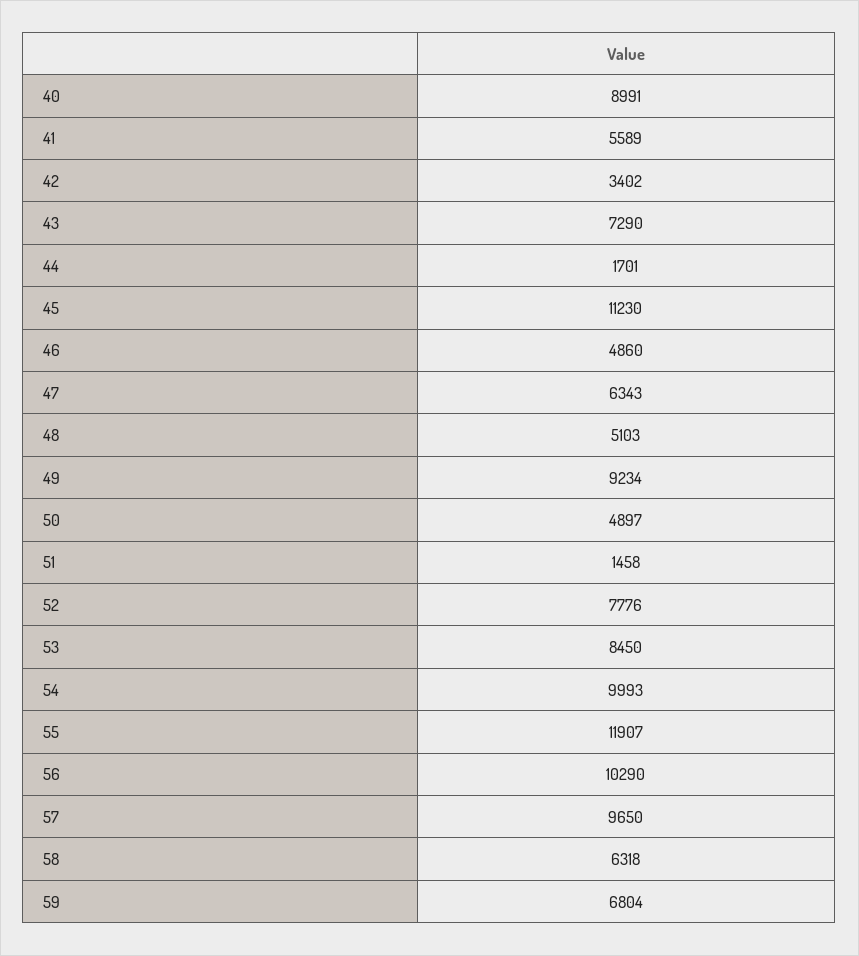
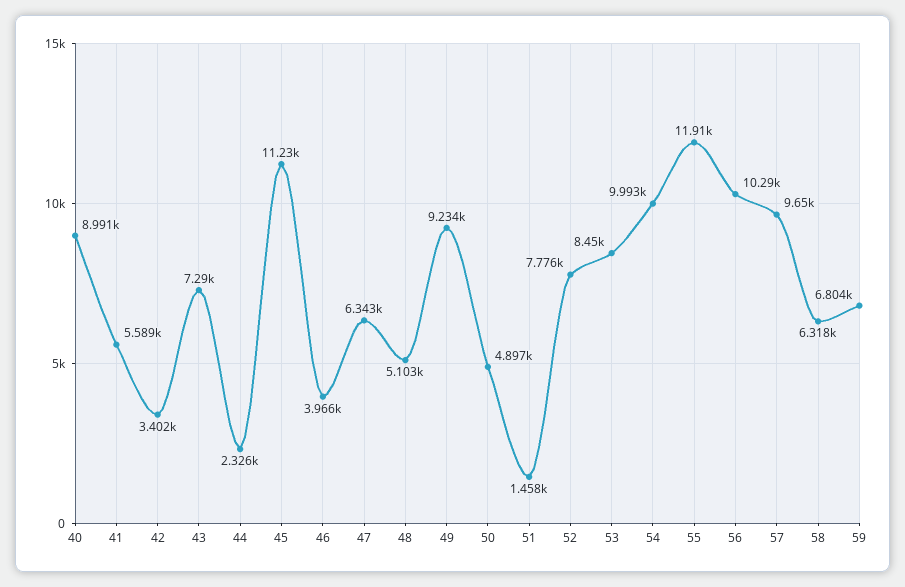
44: 1701 -> 2326
46: 4860 -> 3966

